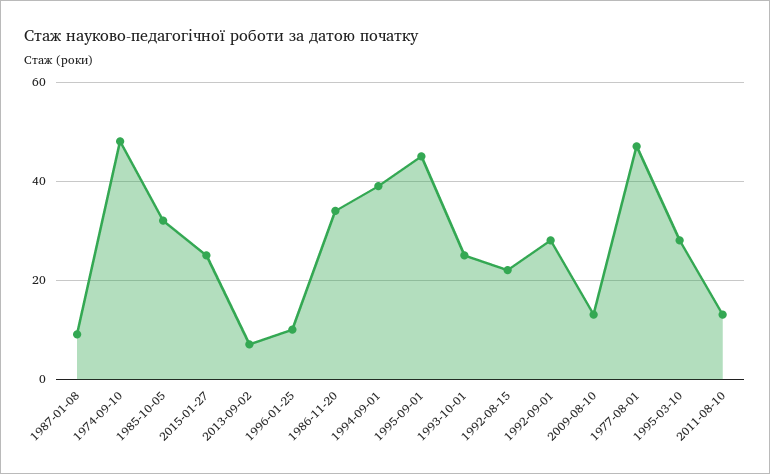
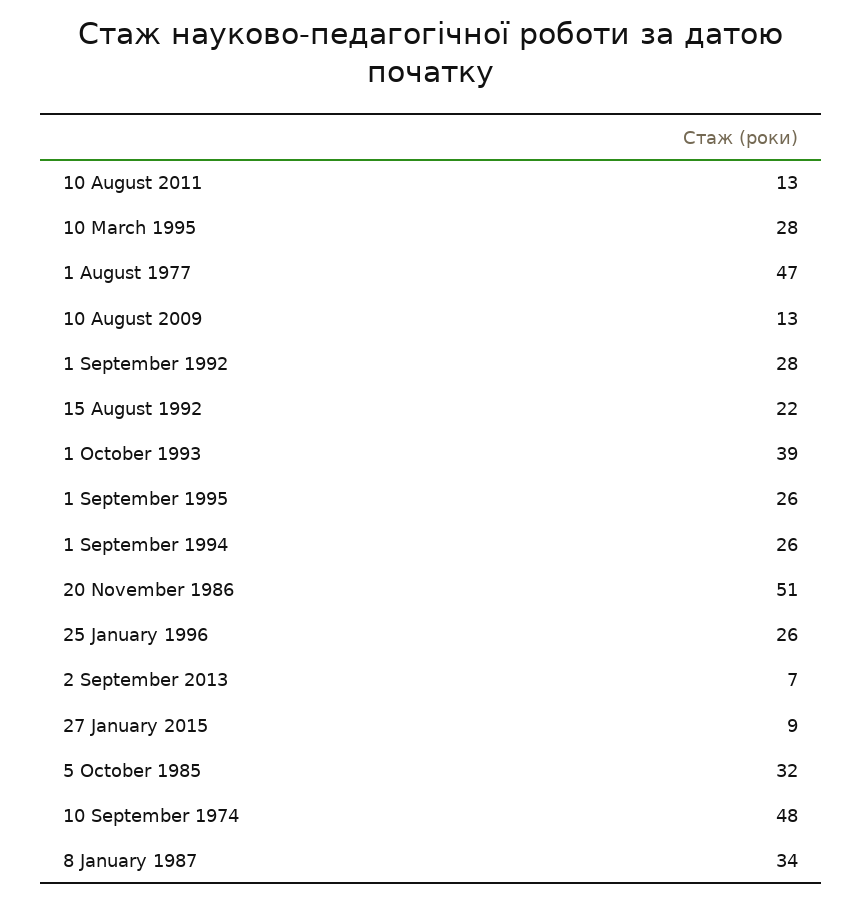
1987-01-08: 10 -> 34
2015-01-27: 25 -> 9
1996-01-25: 10 -> 26
1986-11-20: 35 -> 51
1994-09-01: 40 -> 26
1995-09-01: 45 -> 26
1993-10-01: 25 -> 39

